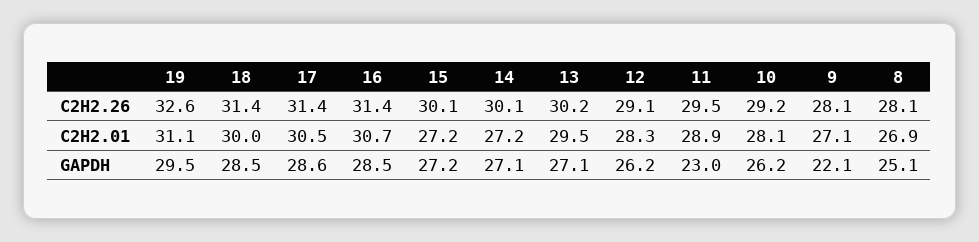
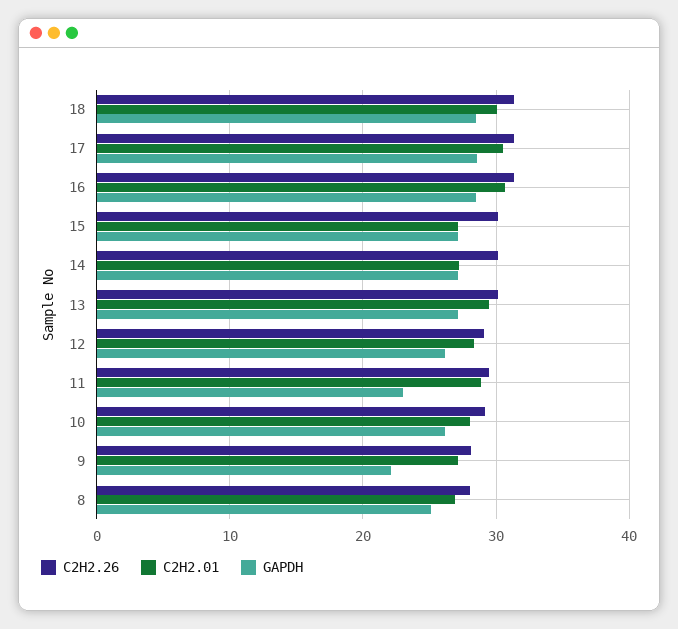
C2H2.26, 19: 32.6 -> none
C2H2.01, 19: 31.1 -> none
GAPDH, 19: 29.5 -> none

